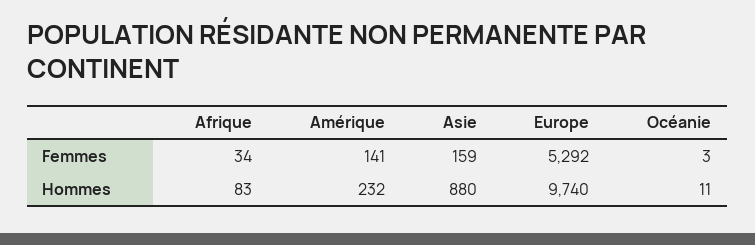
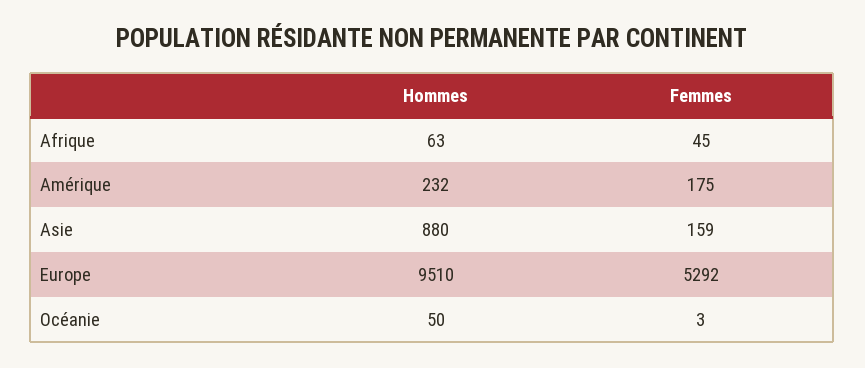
Afrique, Femmes: 34 -> 45
Amérique, Femmes: 141 -> 175
Afrique, Hommes: 83 -> 63
Europe, Hommes: 9740 -> 9510
Océanie, Hommes: 11 -> 50

